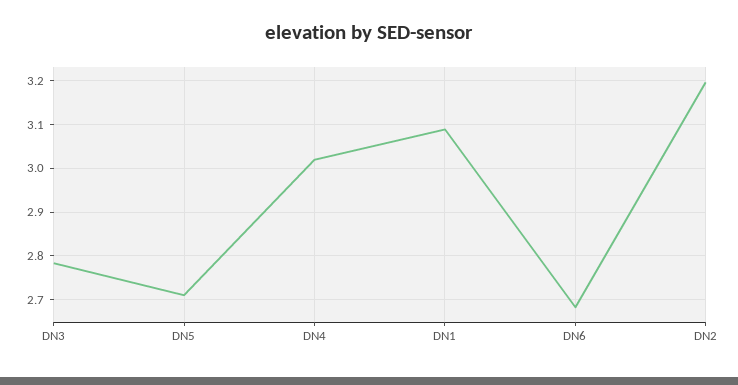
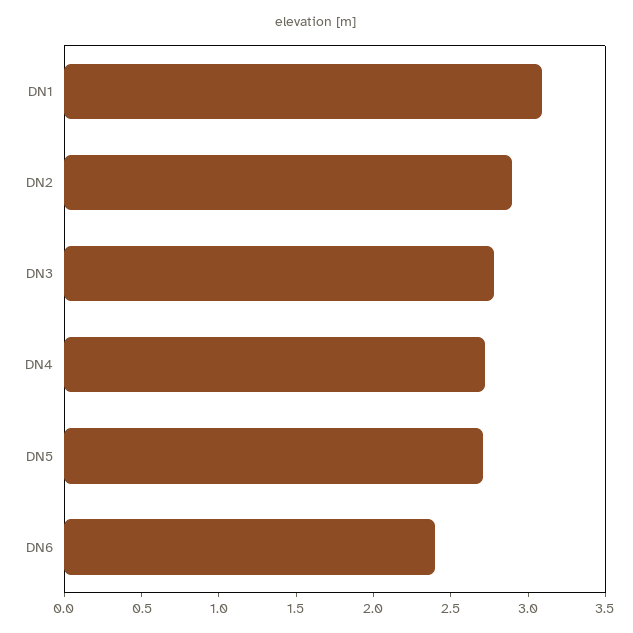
DN4: 3.02 -> 2.7
DN6: 2.68 -> 2.4
DN2: 3.2 -> 2.9

